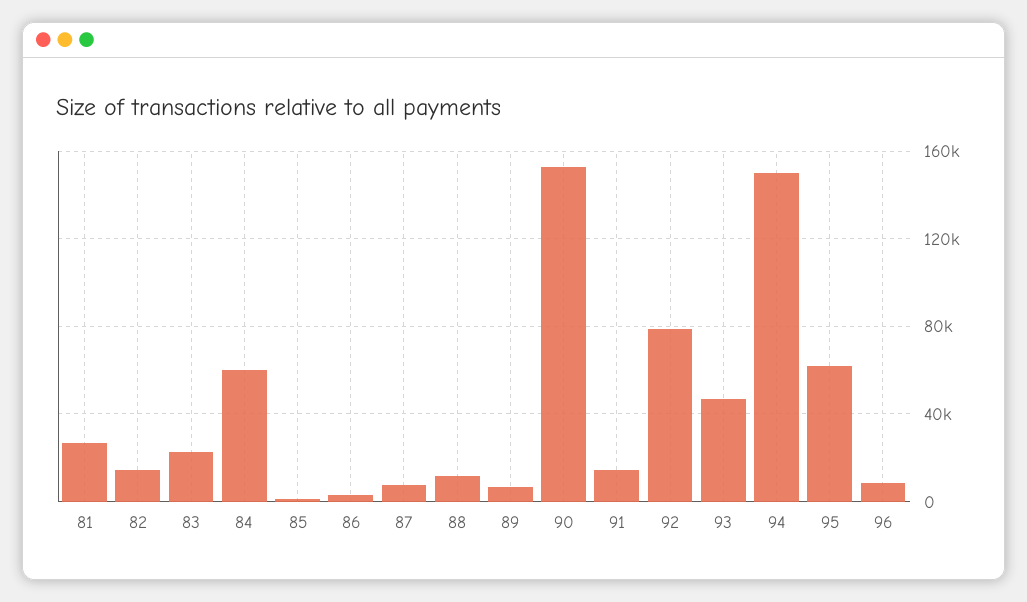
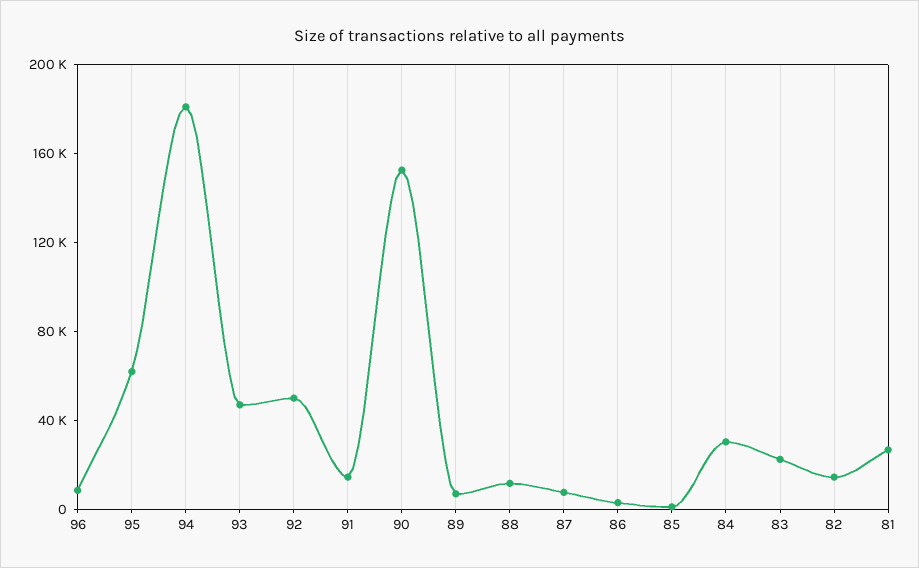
84: 60000 -> 30000
92: 80000 -> 50000
94: 150000 -> 180000

